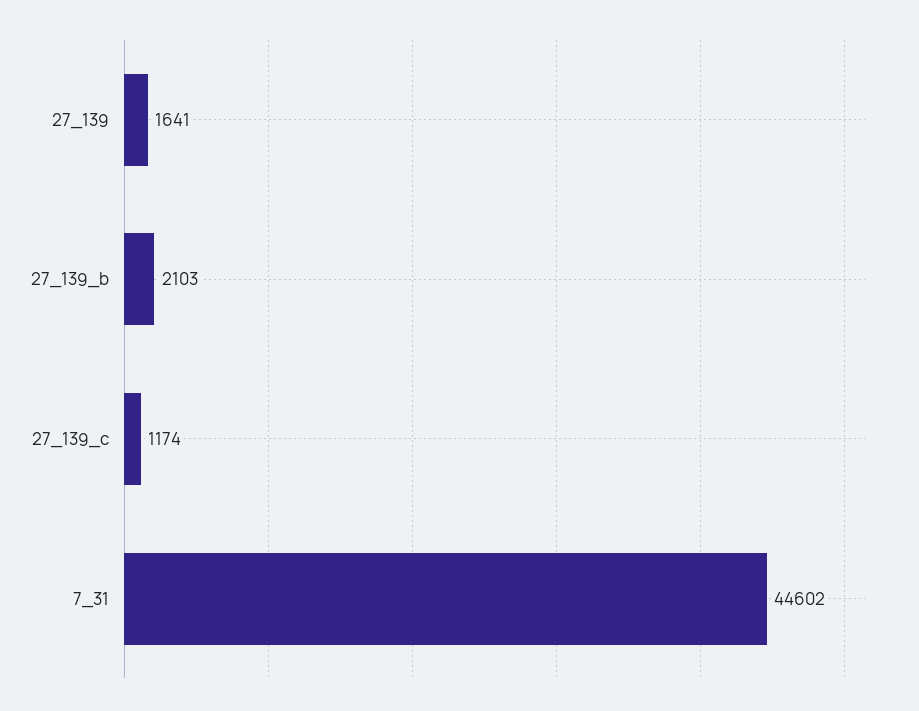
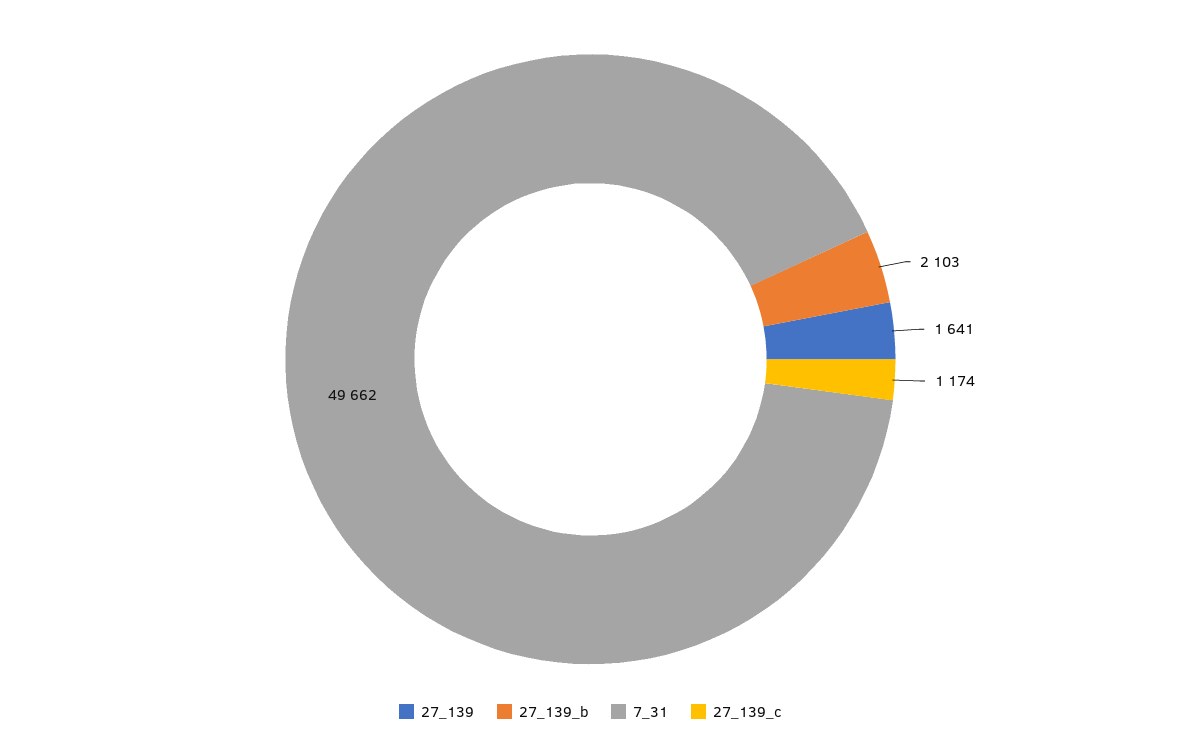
7_31: 44602 -> 49662

